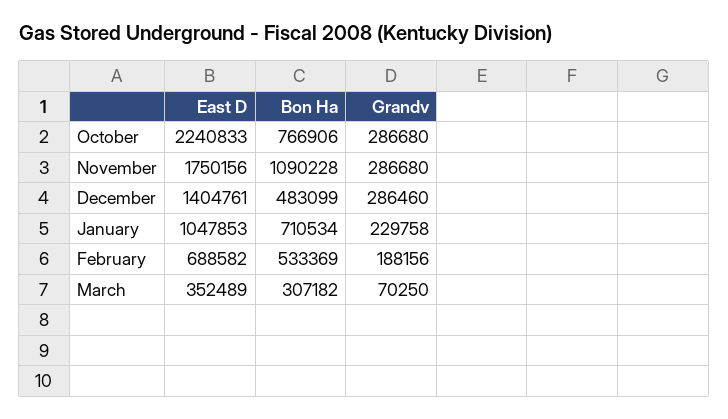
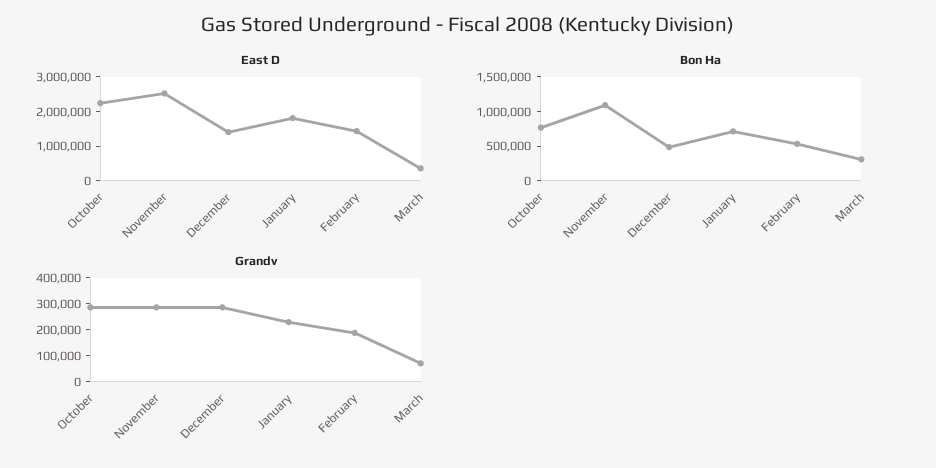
East D, November: 1750156 -> 2500000
East D, January: 1047853 -> 1750000
East D, February: 688582 -> 1500000

